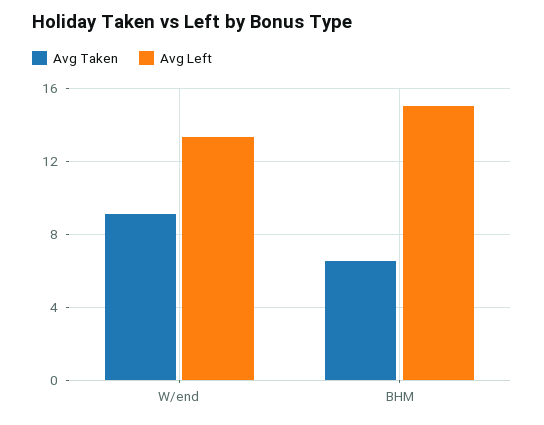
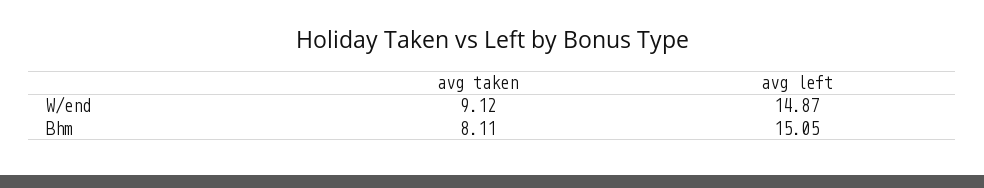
Avg Left, W/end: 13.5 -> 14.87
Avg Taken, BHM: 6.5 -> 8.11

